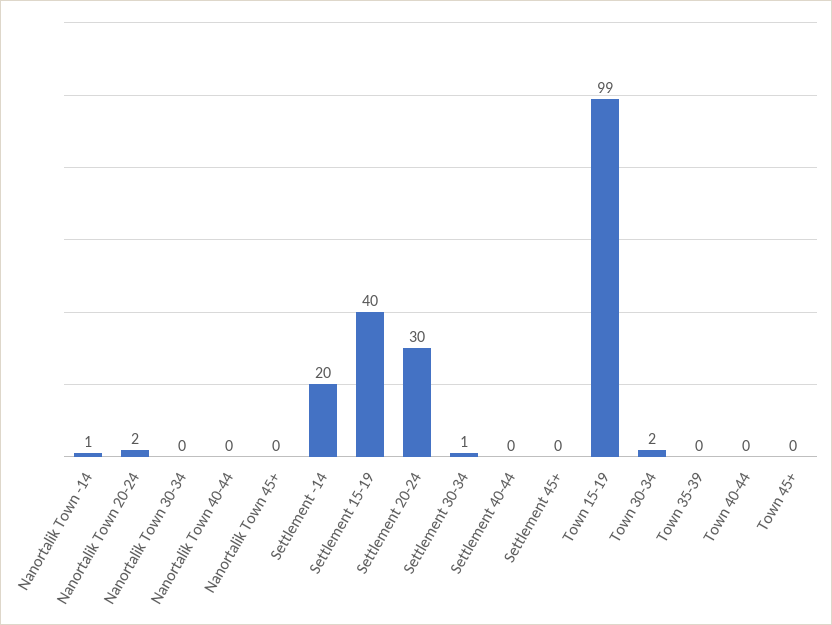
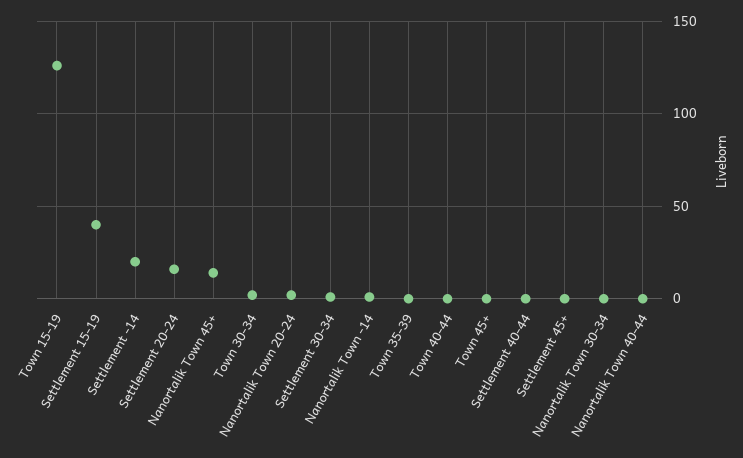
Nanortalik Town 45+: 0 -> 15
Settlement 20-24: 30 -> 15
Town 15-19: 99 -> 125

